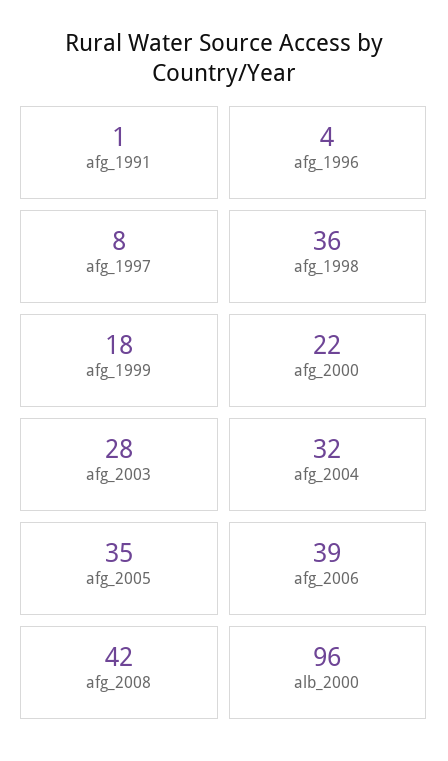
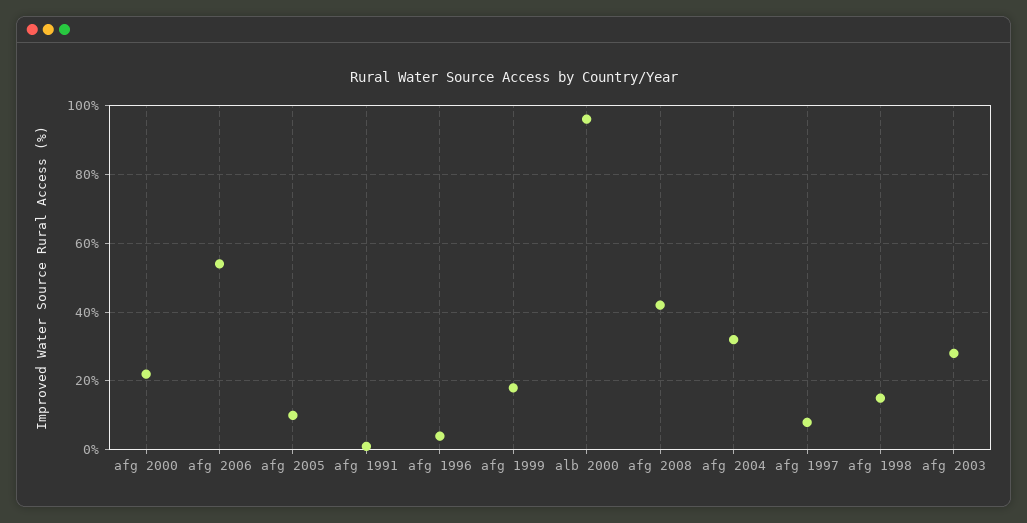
afg_1998: 36 -> 15
afg_2005: 35 -> 10
afg_2006: 39 -> 55

